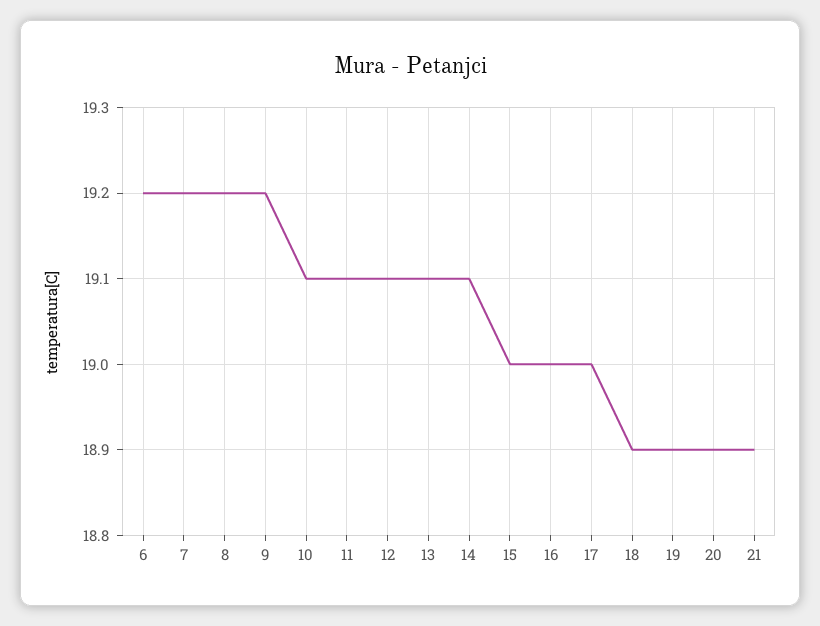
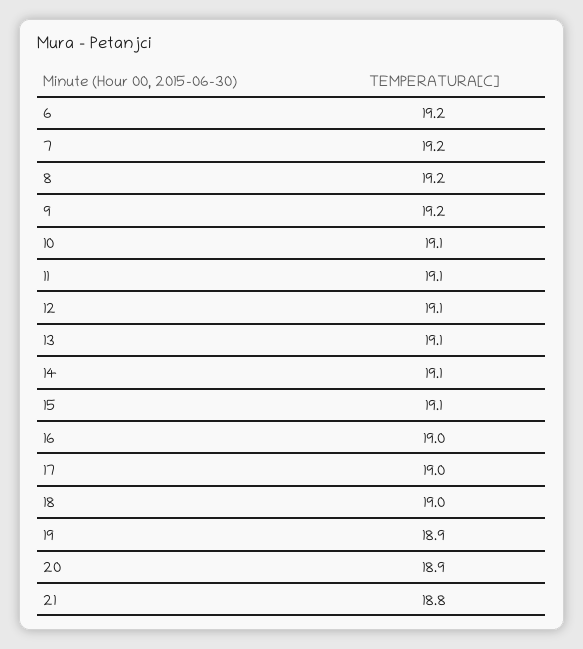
15: 19 -> 19.1
18: 18.9 -> 19
21: 18.9 -> 18.8

